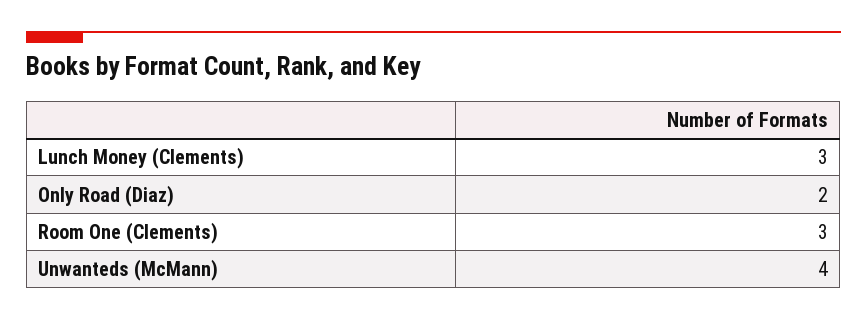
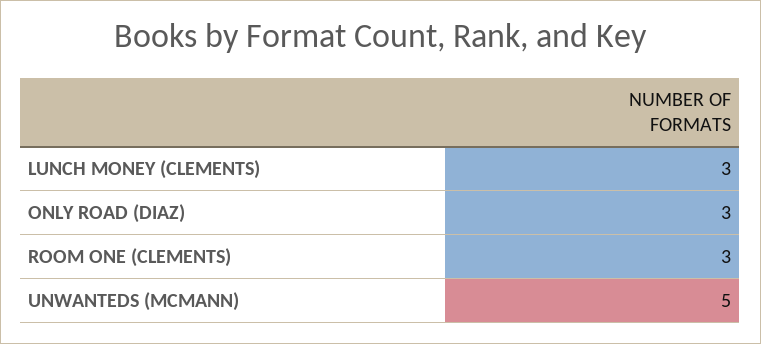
Only Road (Diaz): 2 -> 3
Unwanteds (McMann): 4 -> 5

